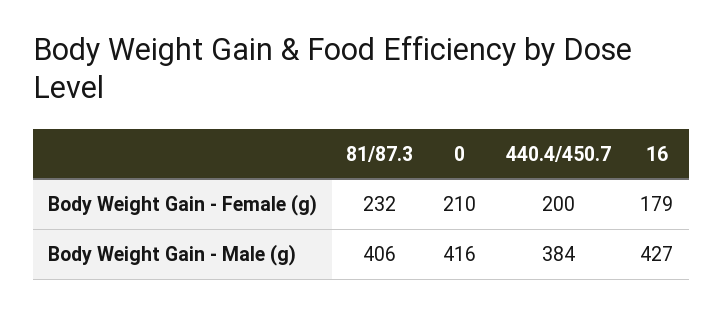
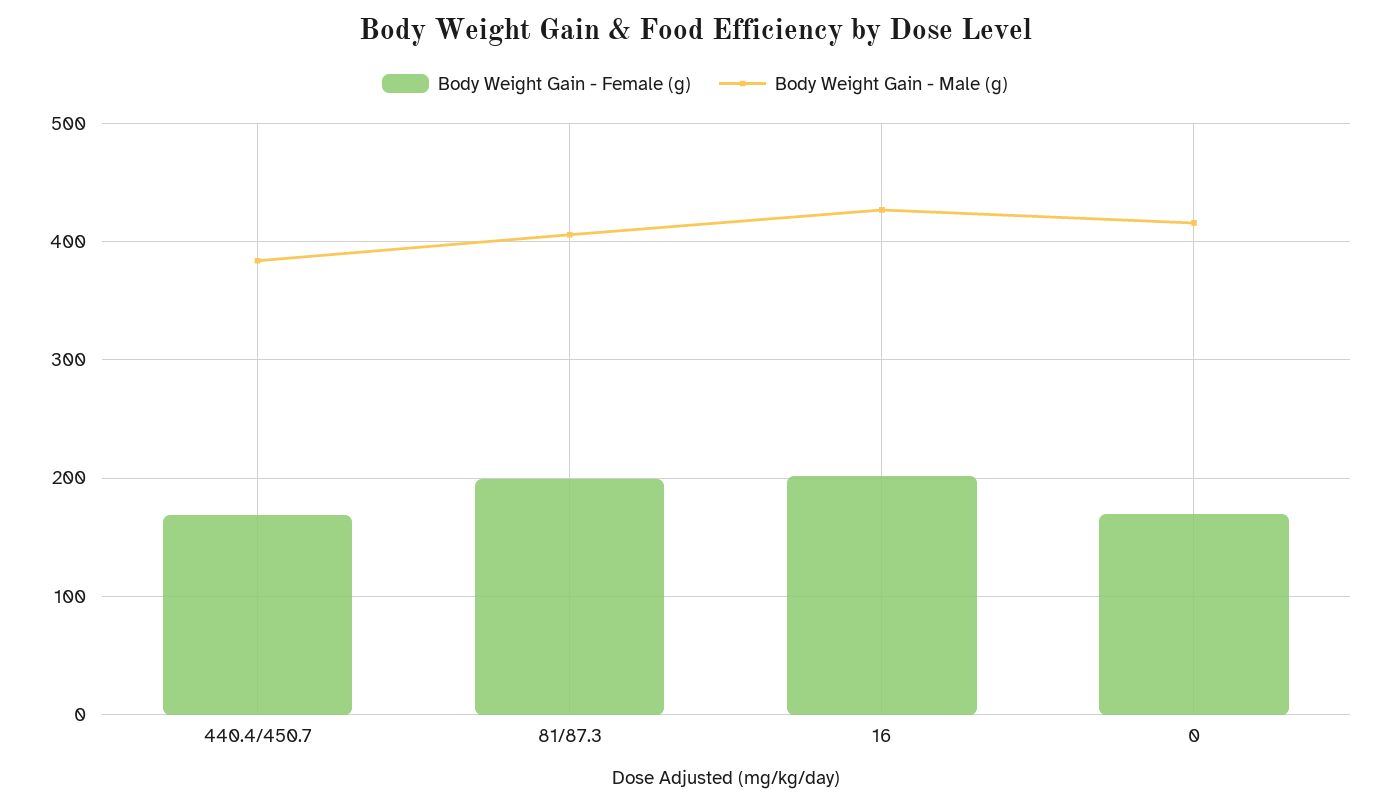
Body Weight Gain - Female (g), 81/87.3: 232 -> 200
Body Weight Gain - Female (g), 0: 210 -> 170
Body Weight Gain - Female (g), 440.4/450.7: 200 -> 170
Body Weight Gain - Female (g), 16: 179 -> 200

